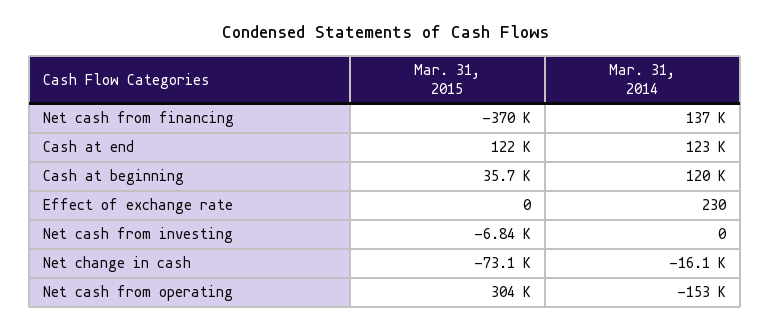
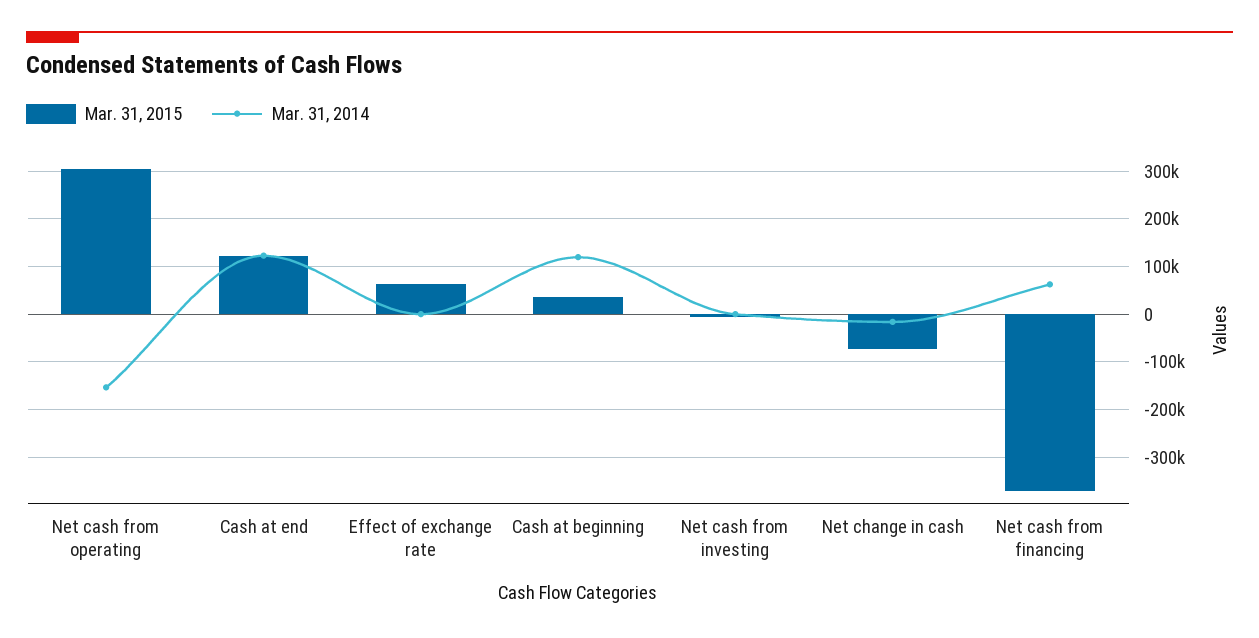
Mar. 31, 2014, Net cash from financing: 137000 -> 60000
Mar. 31, 2015, Effect of exchange rate: 0 -> 60000

